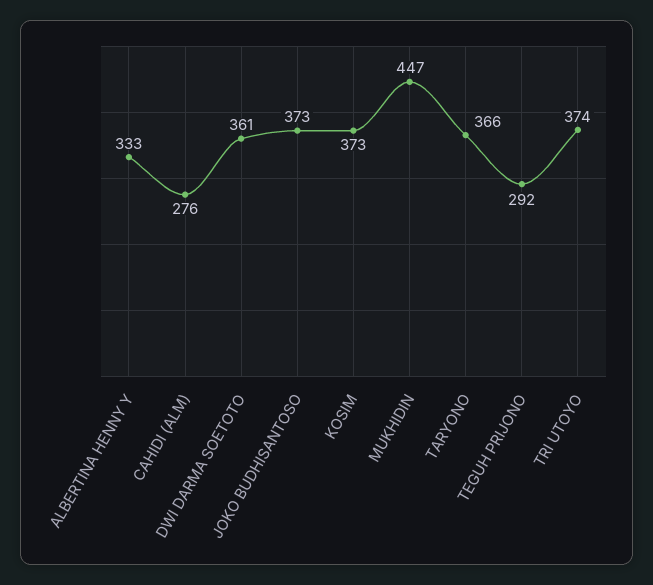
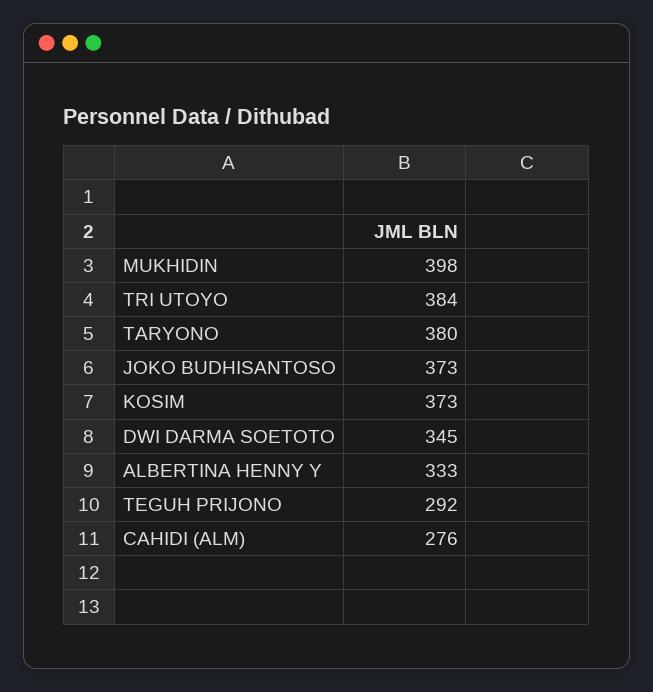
DWI DARMA SOETOTO: 361 -> 345
MUKHIDIN: 447 -> 398
TARYONO: 366 -> 380
TRI UTOYO: 374 -> 384

